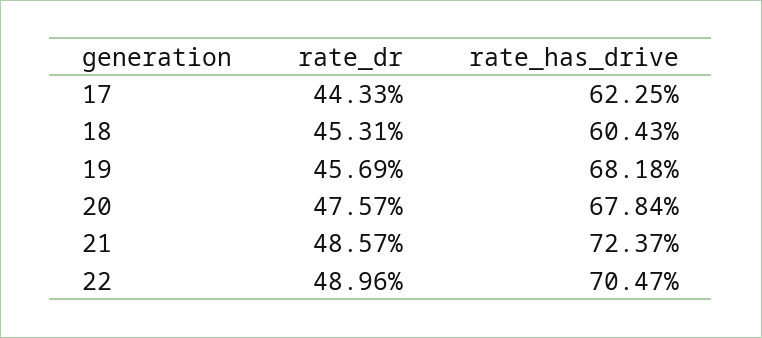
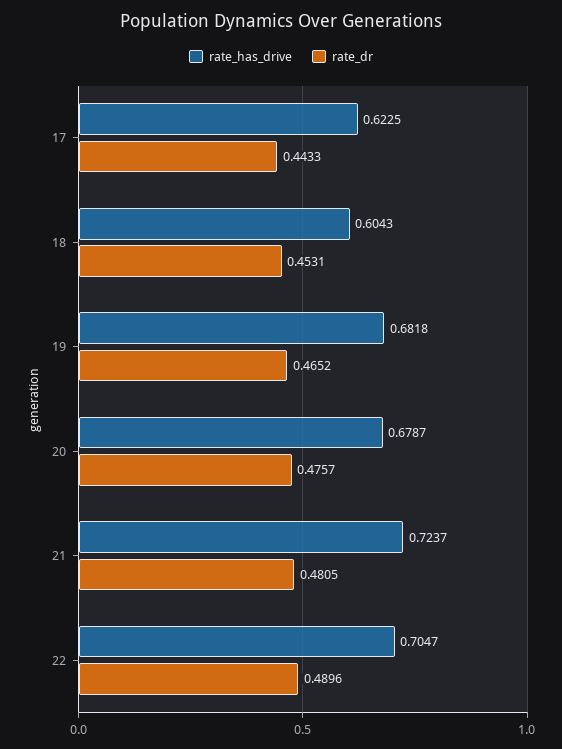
rate_dr, 19: 0.4569 -> 0.4652
rate_has_drive, 20: 0.6784 -> 0.6787
rate_dr, 21: 0.4857 -> 0.4805

